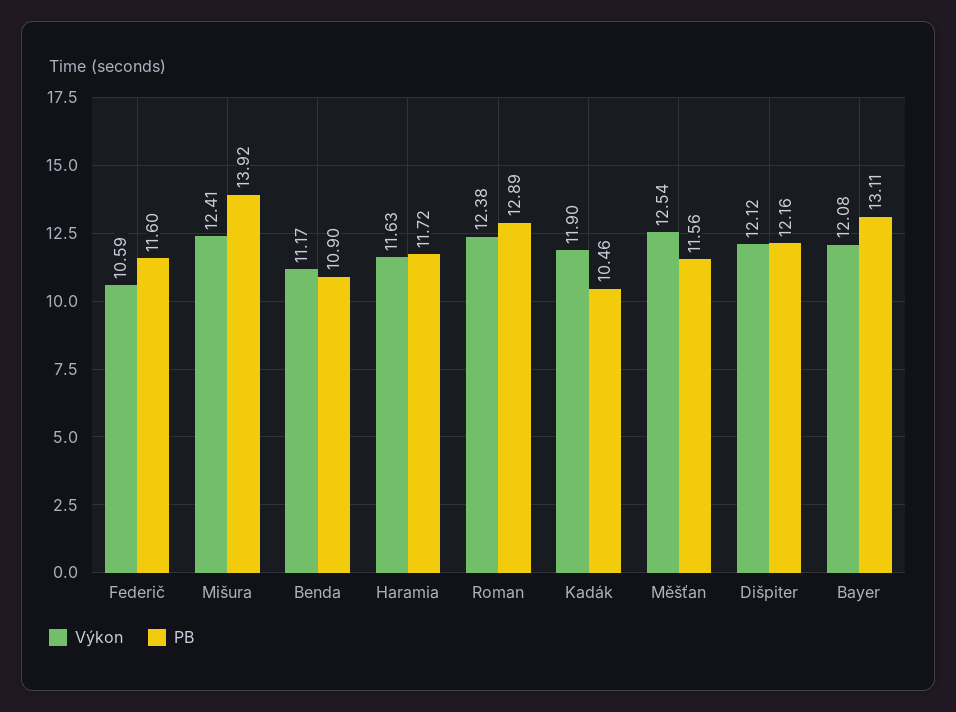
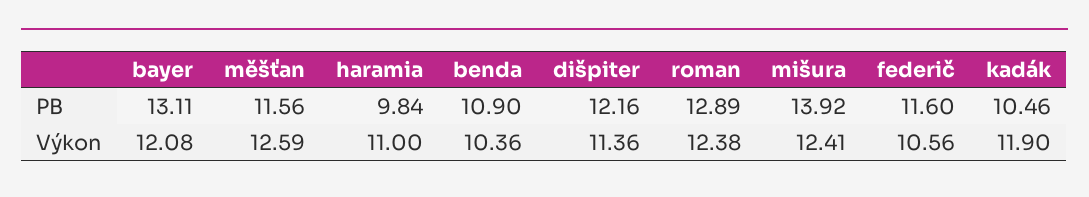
Výkon, Federič: 10.59 -> 10.56
Výkon, Benda: 11.17 -> 10.36
Výkon, Haramia: 11.63 -> 11
PB, Haramia: 11.72 -> 9.84
Výkon, Měšťan: 12.54 -> 12.59
Výkon, Dišpiter: 12.12 -> 11.36

